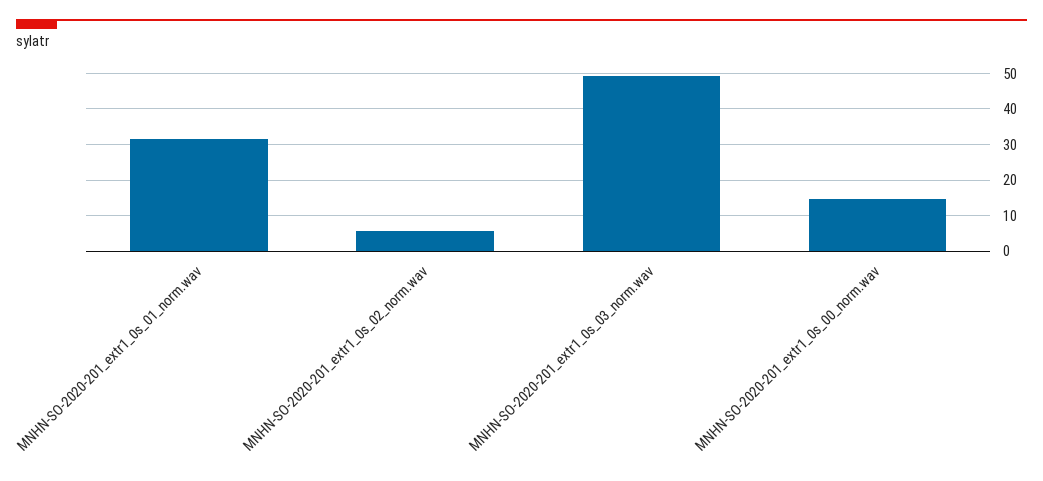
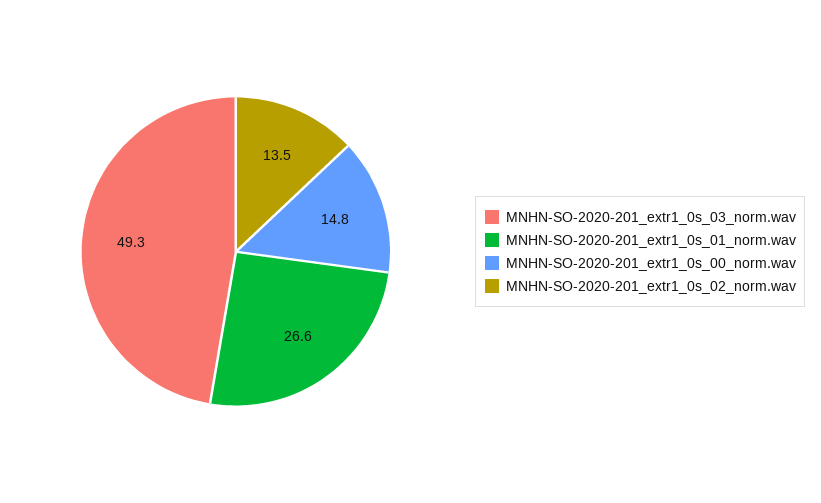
MNHN-SO-2020-201_extr1_0s_01_norm.wav: 32 -> 26.6
MNHN-SO-2020-201_extr1_0s_02_norm.wav: 6 -> 13.5

